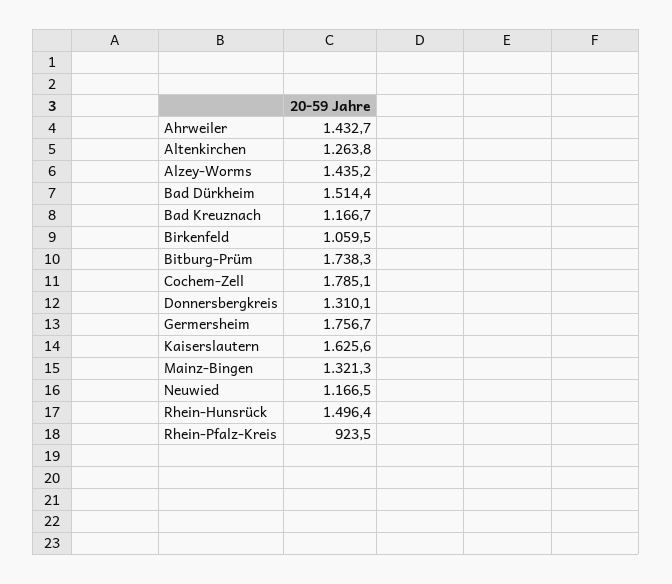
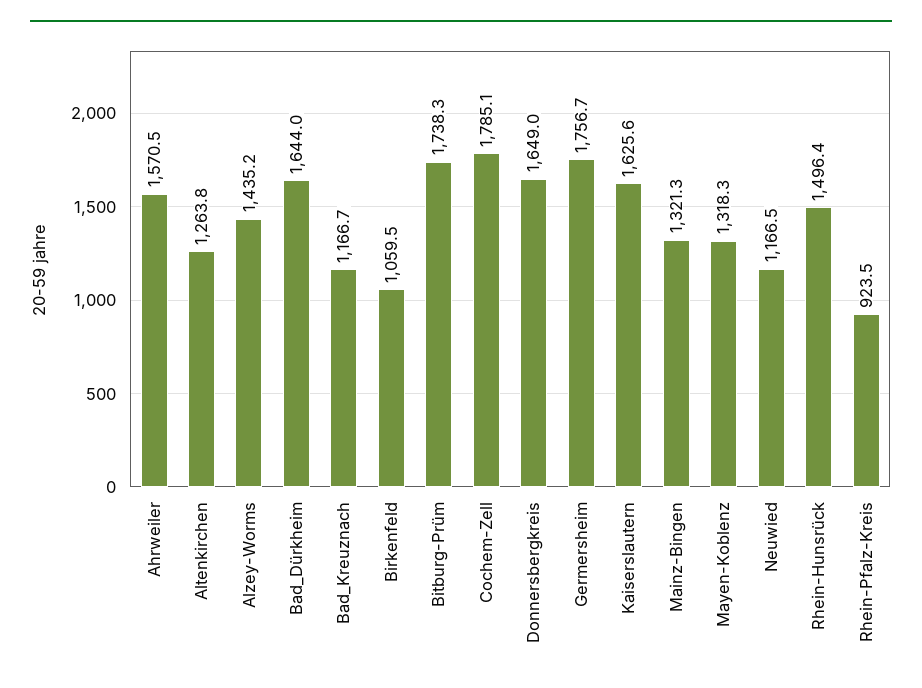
Ahrweiler: 1432.7 -> 1570.5
Bad Dürkheim: 1514.4 -> 1644
Donnersbergkreis: 1310.1 -> 1649
Mayen-Koblenz: none -> 1318.3

